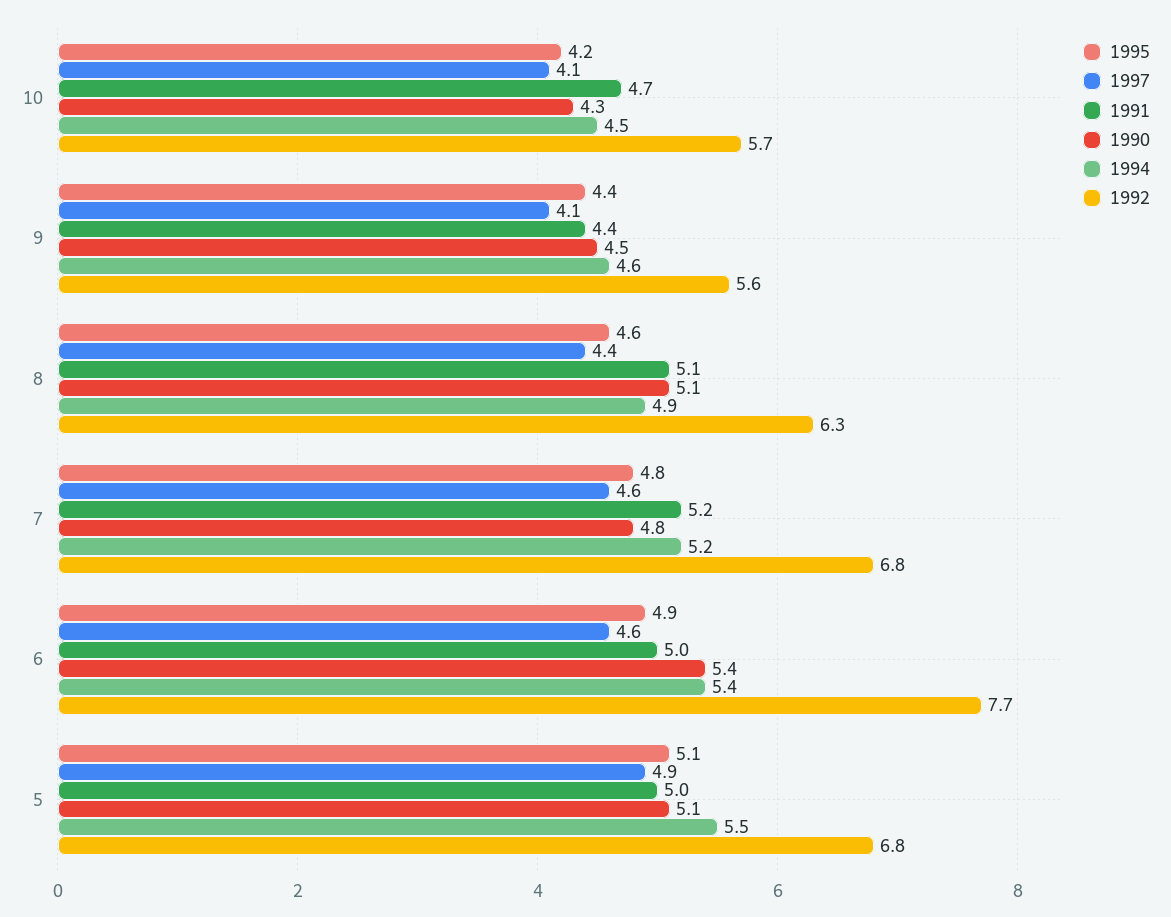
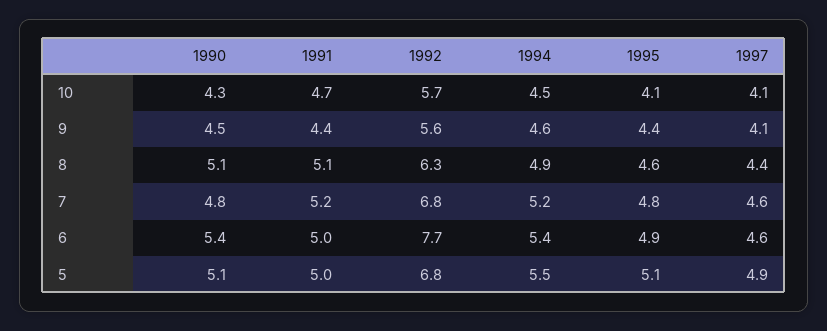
1995, 10: 4.2 -> 4.1

